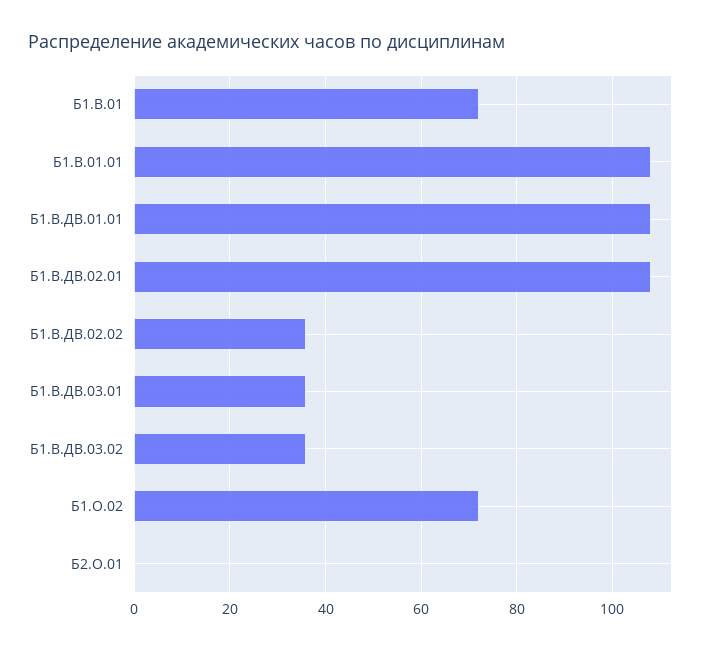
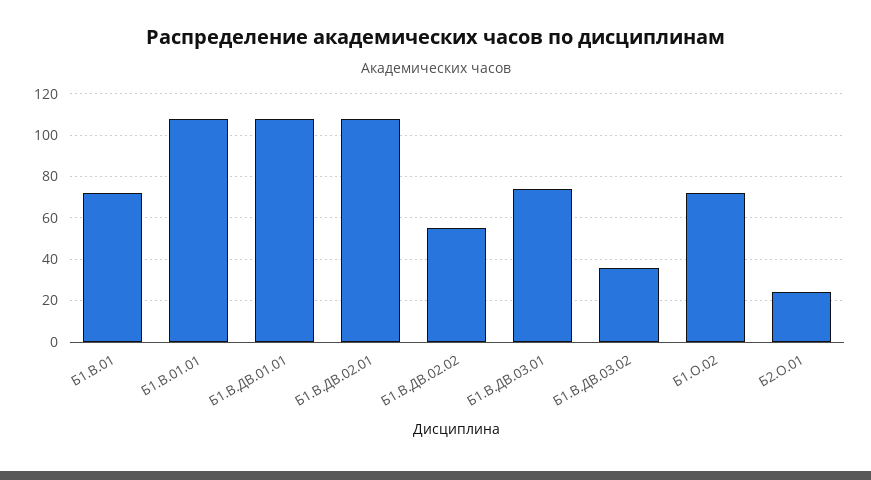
Б1.В.ДВ.02.02: 35 -> 55
Б1.В.ДВ.03.01: 35 -> 75
Б2.О.01: 0 -> 25

